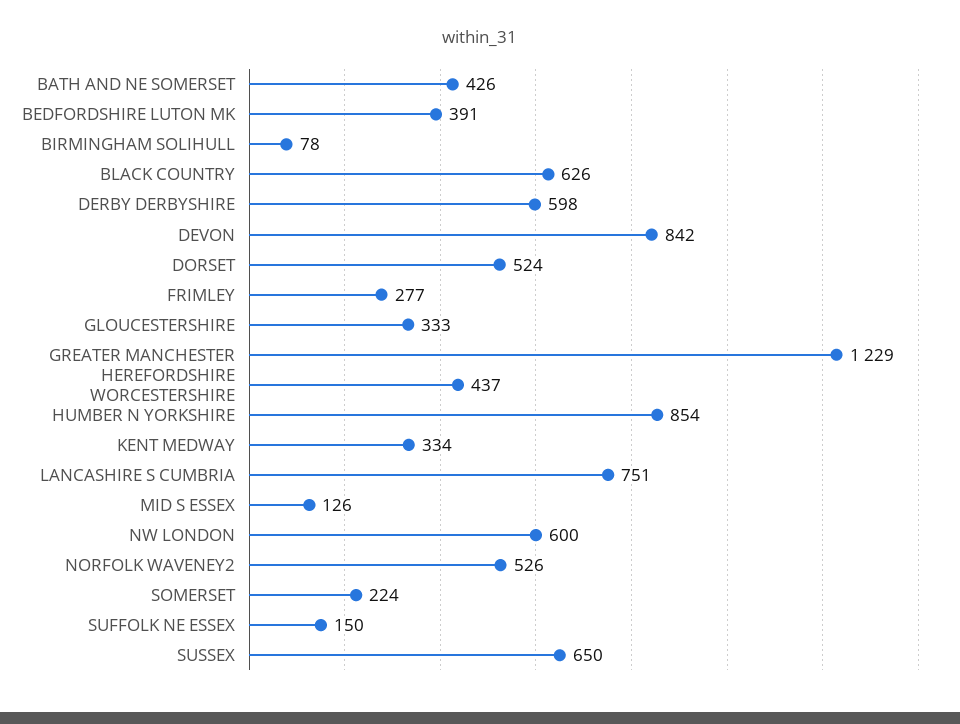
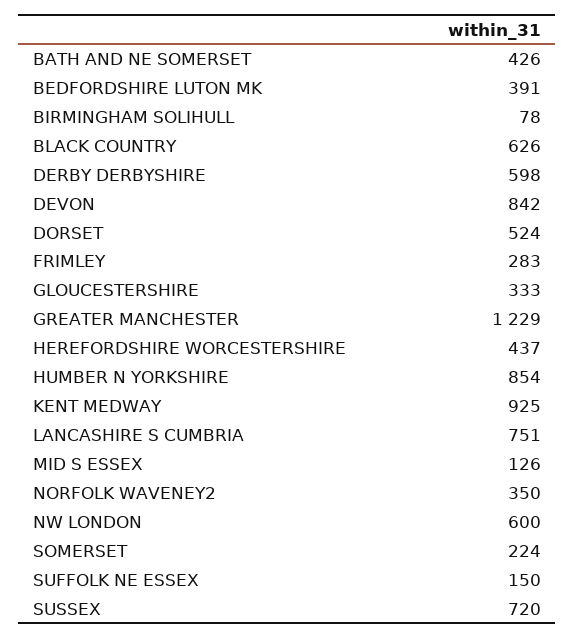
FRIMLEY: 277 -> 283
KENT MEDWAY: 334 -> 925
NORFOLK WAVENEY2: 526 -> 350
SUSSEX: 650 -> 720

